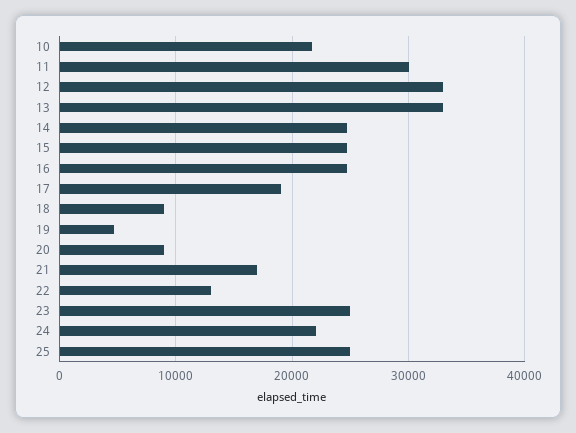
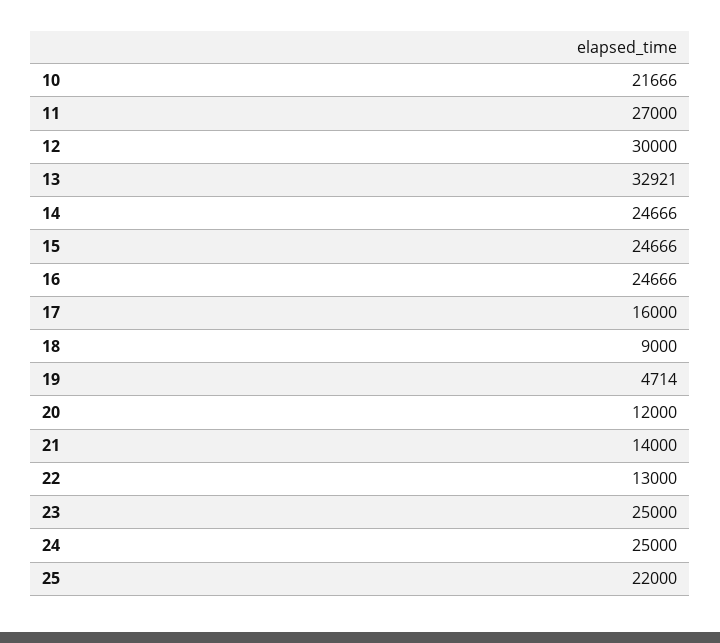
11: 30000 -> 27000
12: 33000 -> 30000
17: 19000 -> 16000
20: 9000 -> 12000
21: 17000 -> 14000
24: 22000 -> 25000
25: 25000 -> 22000

